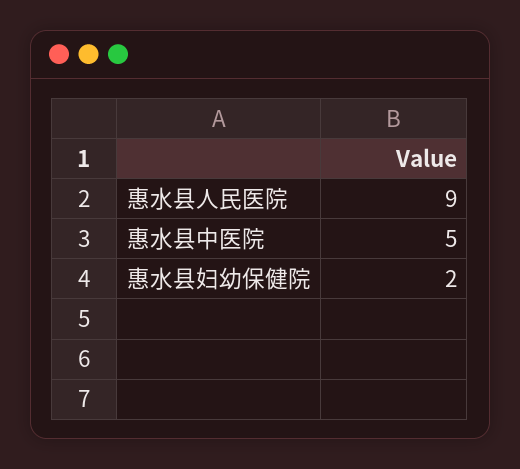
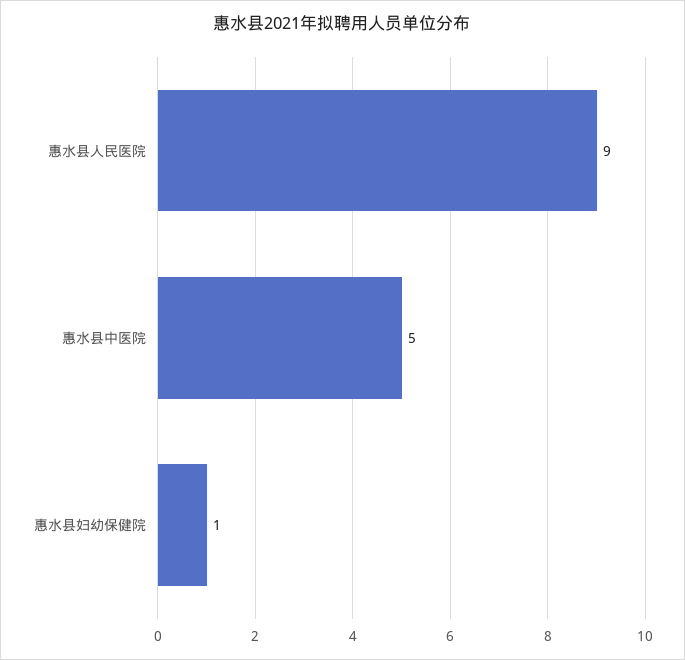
惠水县妇幼保健院: 2 -> 1

